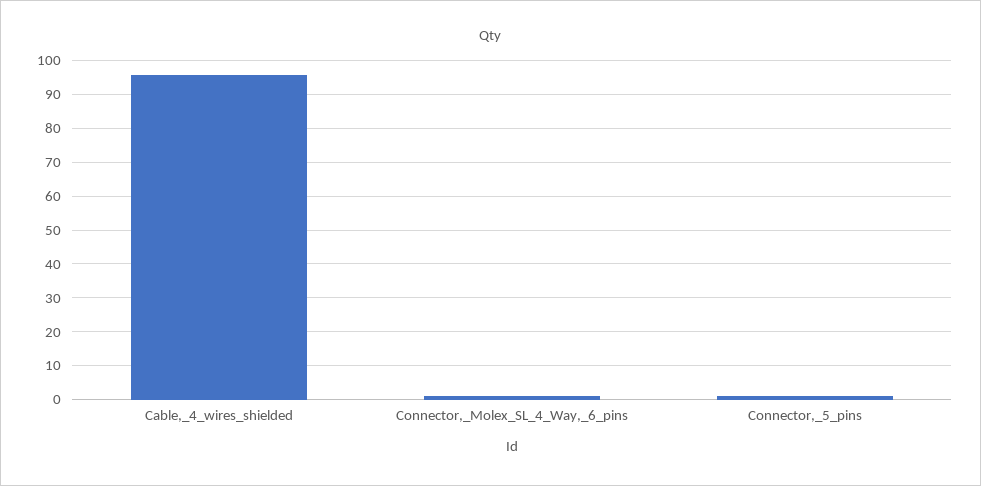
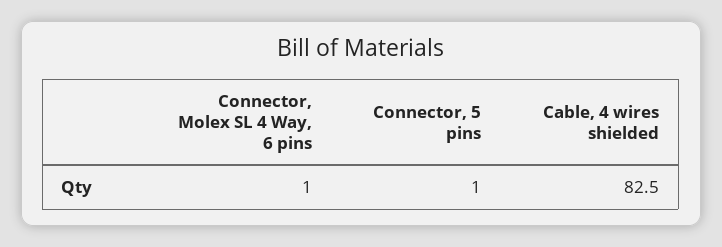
Cable,_4_wires_shielded: 96 -> 82.5

